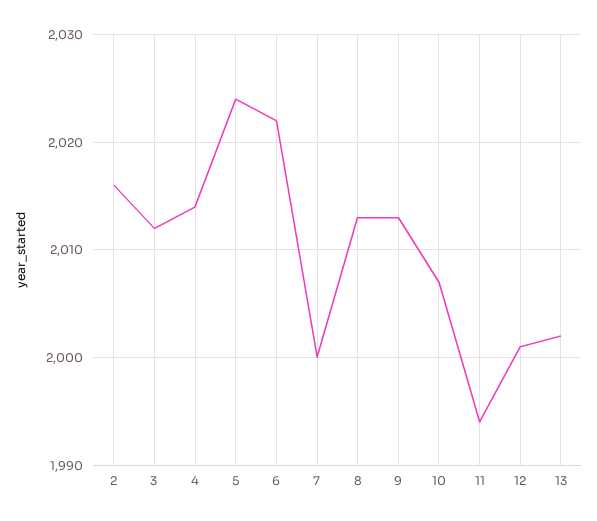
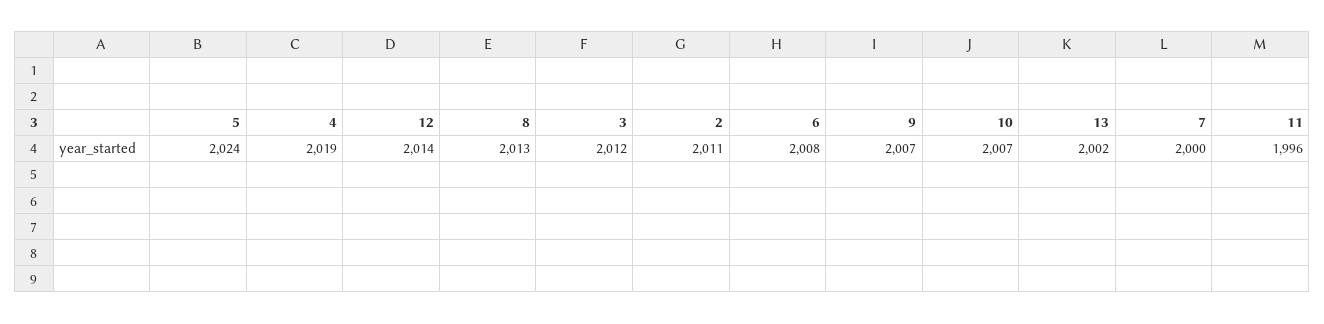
2: 2016 -> 2011
4: 2014 -> 2019
6: 2022 -> 2008
9: 2013 -> 2007
11: 1994 -> 1996
12: 2001 -> 2014

